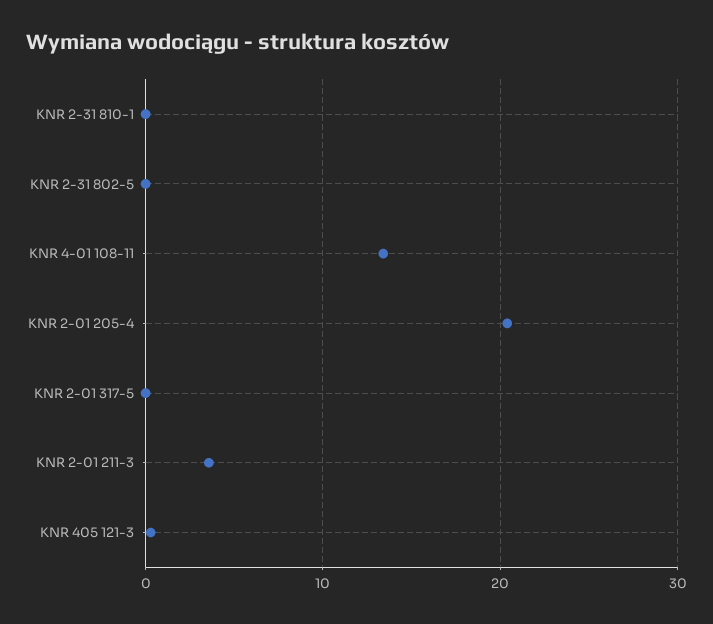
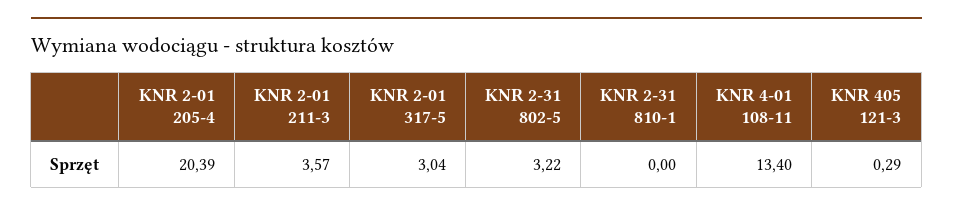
KNR 2-31 802-5: 0 -> 3.22
KNR 2-01 317-5: 0 -> 3.04

